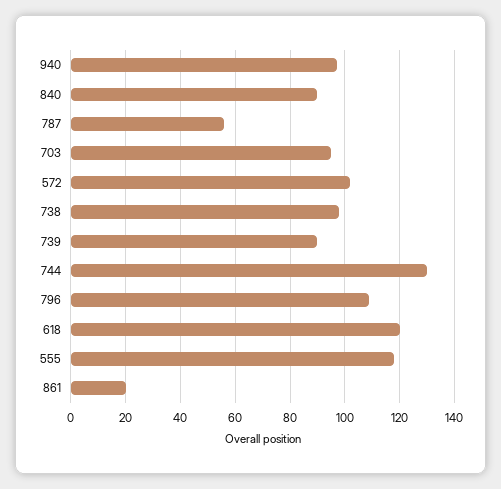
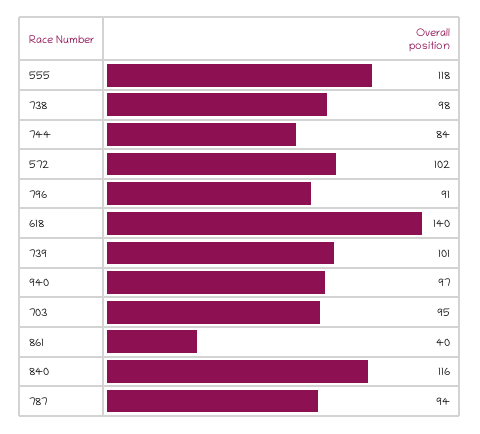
840: 90 -> 116
787: 55 -> 94
739: 90 -> 101
744: 130 -> 84
796: 110 -> 91
618: 120 -> 140
861: 20 -> 40

